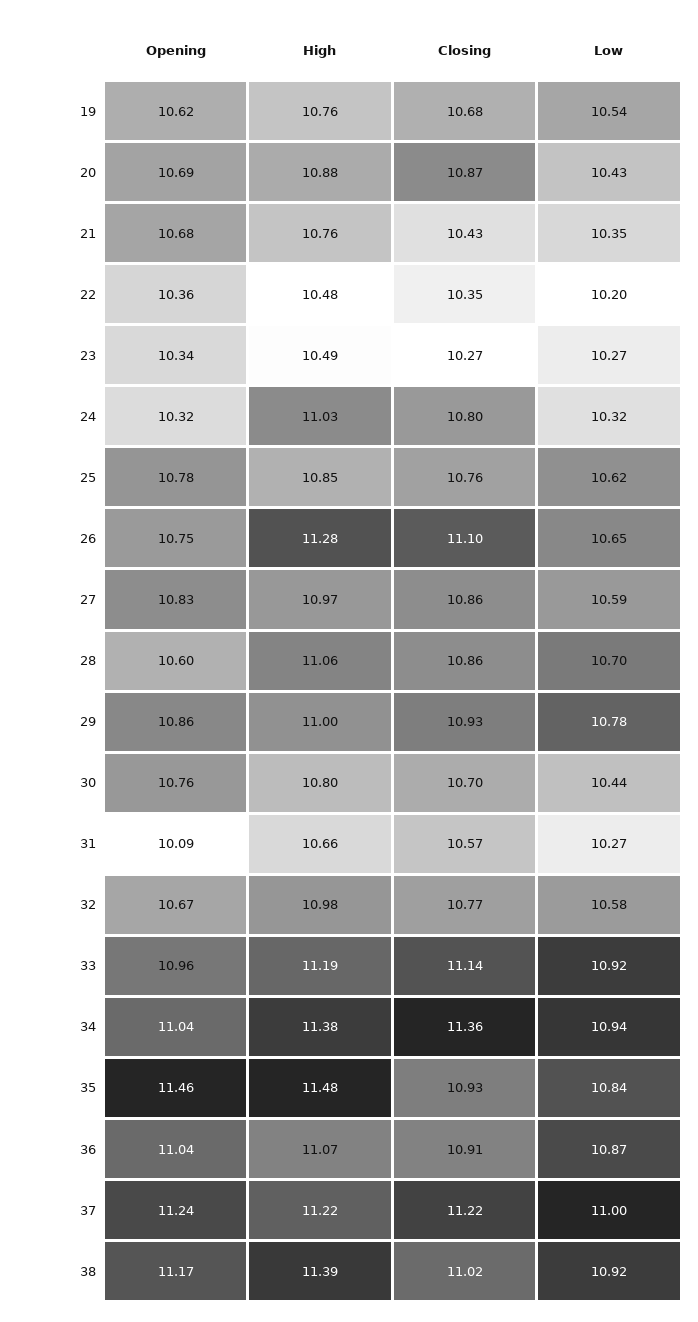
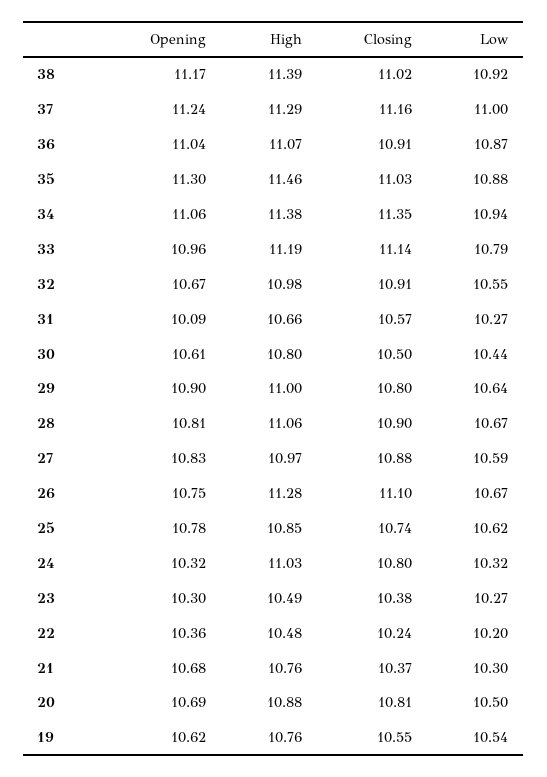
Closing, 19: 10.68 -> 10.55
Closing, 20: 10.87 -> 10.81
Low, 20: 10.43 -> 10.5
Closing, 21: 10.43 -> 10.37
Low, 21: 10.35 -> 10.3
Closing, 22: 10.35 -> 10.24
Opening, 23: 10.34 -> 10.3
Closing, 23: 10.27 -> 10.38
Closing, 25: 10.76 -> 10.74
Low, 26: 10.65 -> 10.67
Closing, 27: 10.86 -> 10.88
Opening, 28: 10.6 -> 10.81
Closing, 28: 10.86 -> 10.9
Low, 28: 10.7 -> 10.67
Opening, 29: 10.86 -> 10.9
Closing, 29: 10.93 -> 10.8
Low, 29: 10.78 -> 10.64
Opening, 30: 10.76 -> 10.61
Closing, 30: 10.7 -> 10.5
Closing, 32: 10.77 -> 10.91
Low, 32: 10.58 -> 10.55
Low, 33: 10.92 -> 10.79
Opening, 34: 11.04 -> 11.06
Closing, 34: 11.36 -> 11.35
Opening, 35: 11.46 -> 11.3
High, 35: 11.48 -> 11.46
Closing, 35: 10.93 -> 11.03
Low, 35: 10.84 -> 10.88
High, 37: 11.22 -> 11.29
Closing, 37: 11.22 -> 11.16

